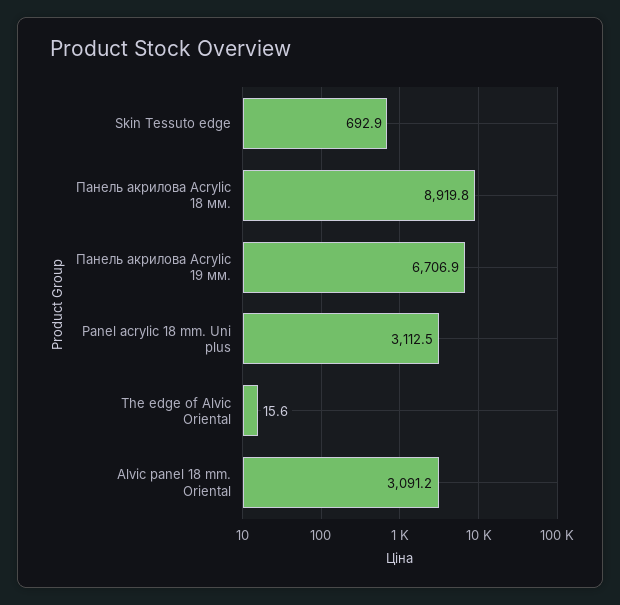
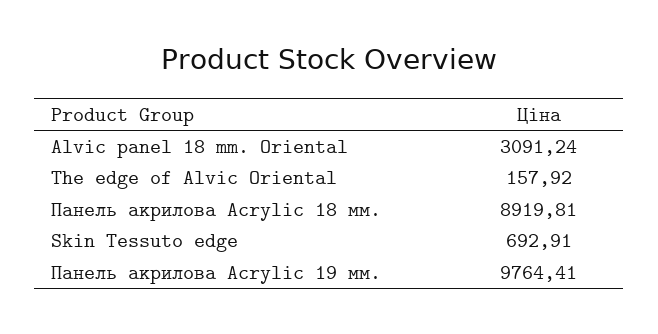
Панель акрилова Acrylic 19 мм.: 6706.9 -> 9764.41
Panel acrylic 18 mm. Uni plus: 3112.5 -> none
The edge of Alvic Oriental: 15.6 -> 157.92

